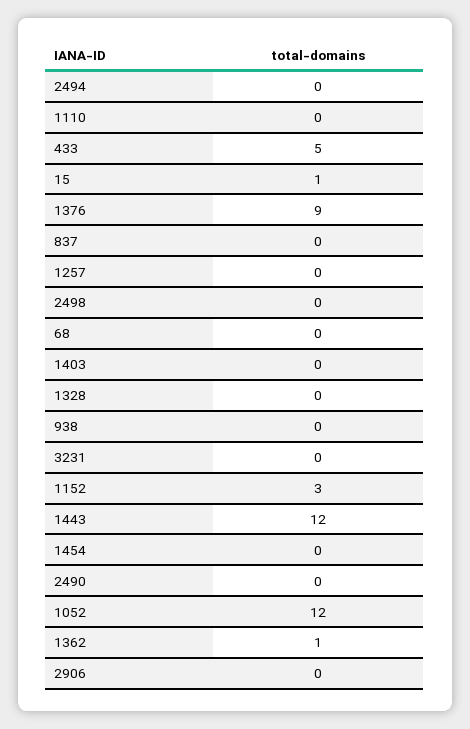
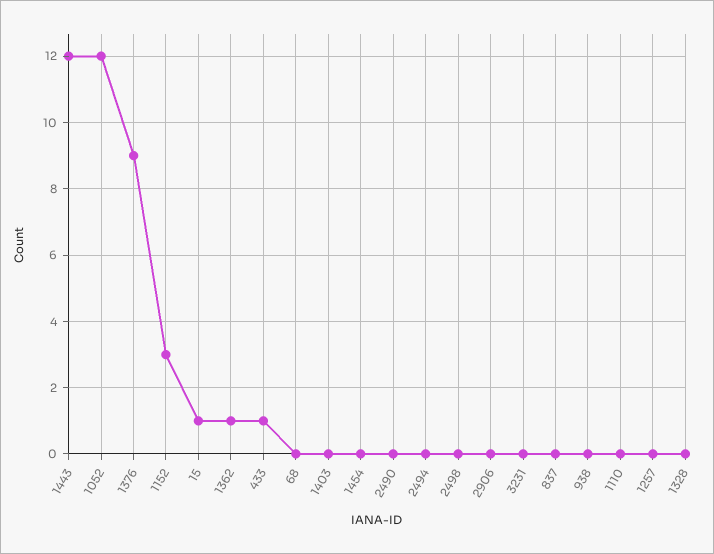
433: 5 -> 1

